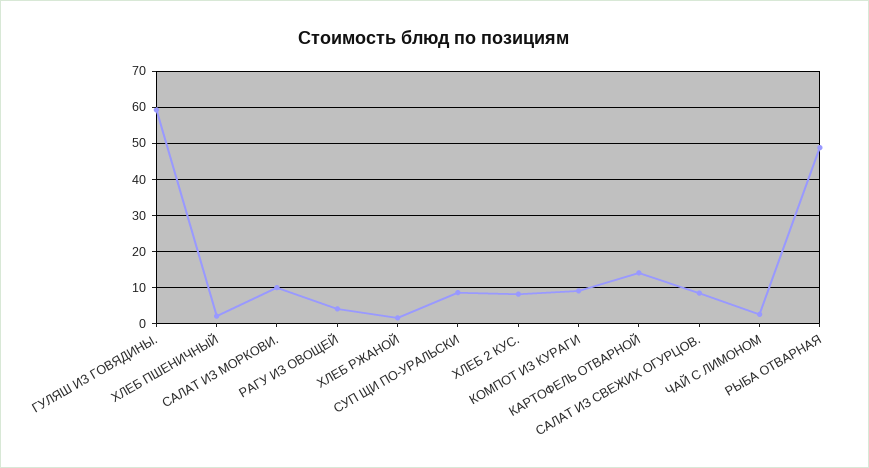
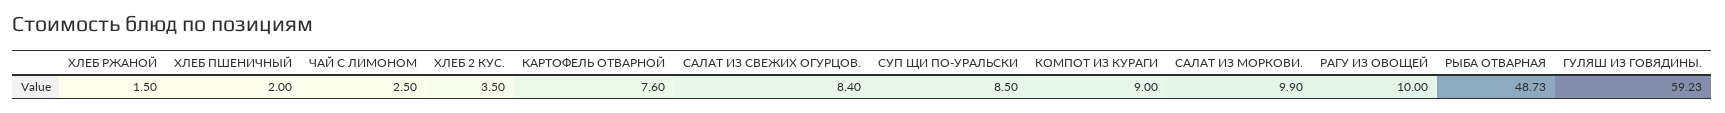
РАГУ ИЗ ОВОЩЕЙ: 4 -> 10
ХЛЕБ 2 КУС.: 8 -> 3.5
КАРТОФЕЛЬ ОТВАРНОЙ: 14 -> 7.6

